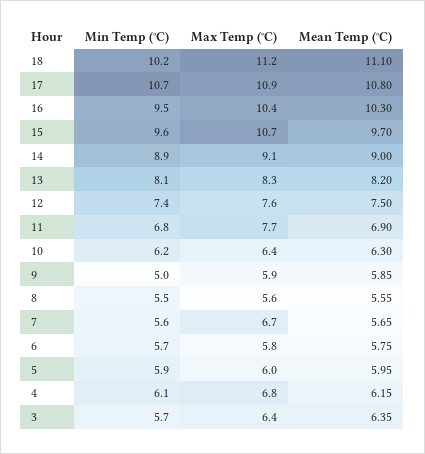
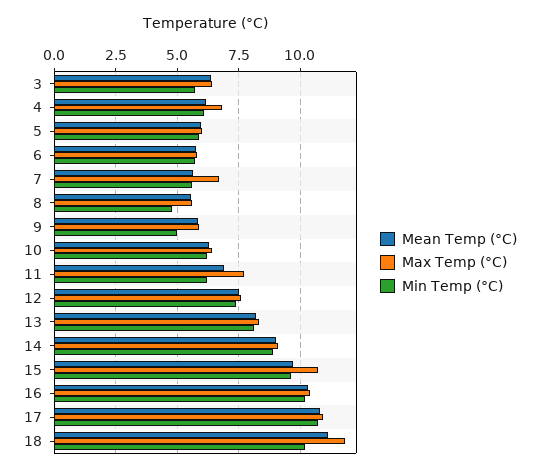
Max Temp (°C), 18: 11.2 -> 11.75
Min Temp (°C), 16: 9.5 -> 10.25
Min Temp (°C), 11: 6.8 -> 6.25
Min Temp (°C), 8: 5.5 -> 4.75

